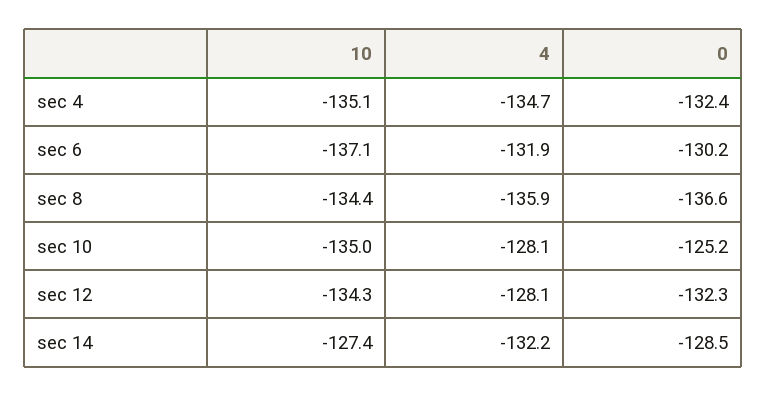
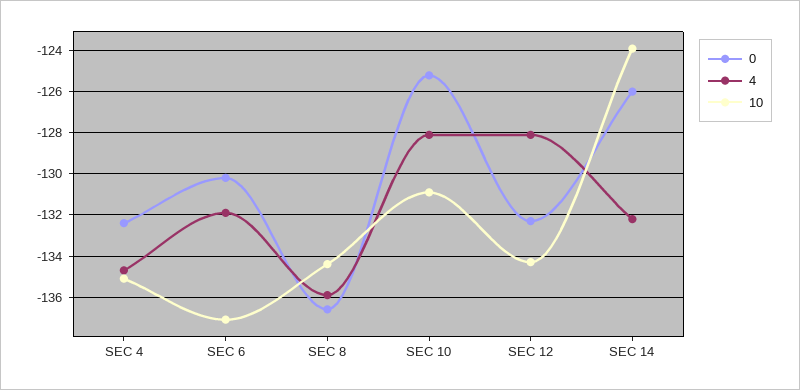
10, sec 10: -135 -> -131
10, sec 14: -127.4 -> -124
0, sec 14: -128.5 -> -126

